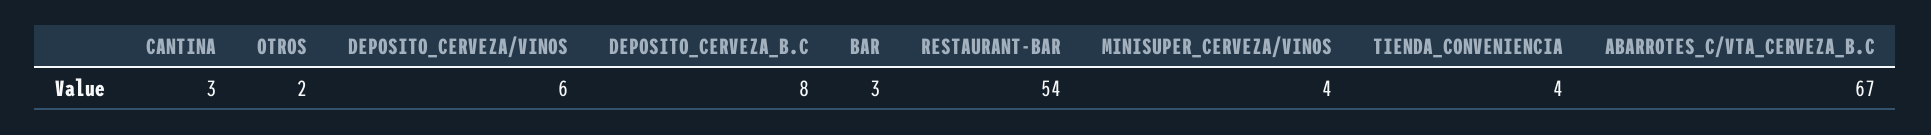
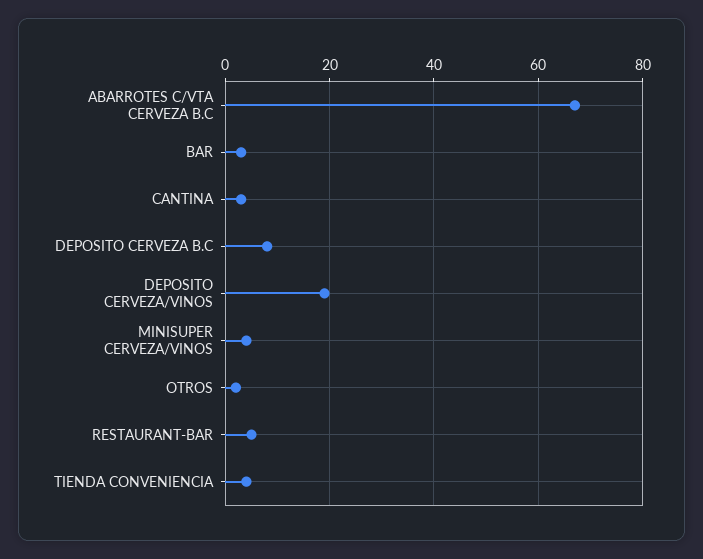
DEPOSITO_CERVEZA/VINOS: 6 -> 20
RESTAURANT-BAR: 54 -> 5

